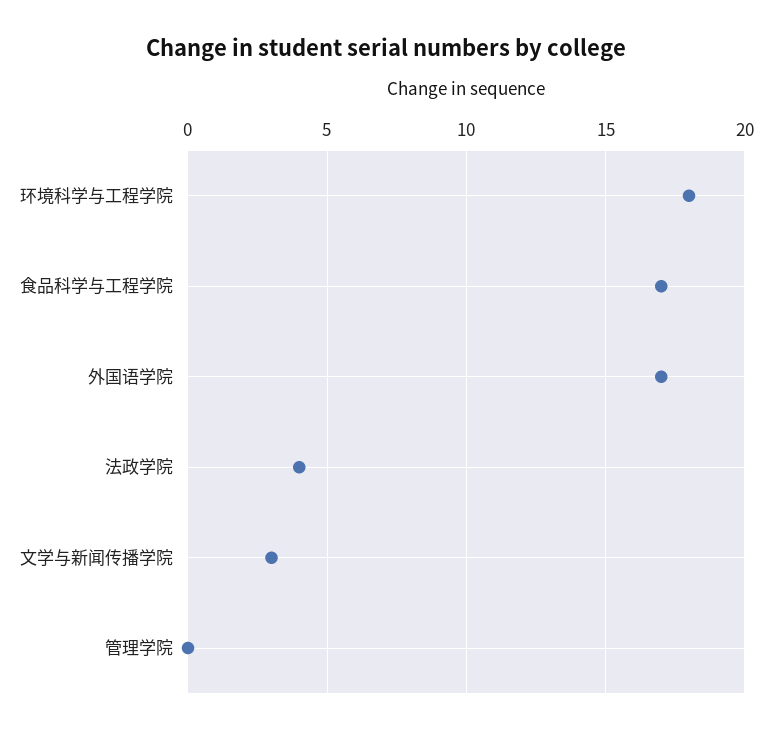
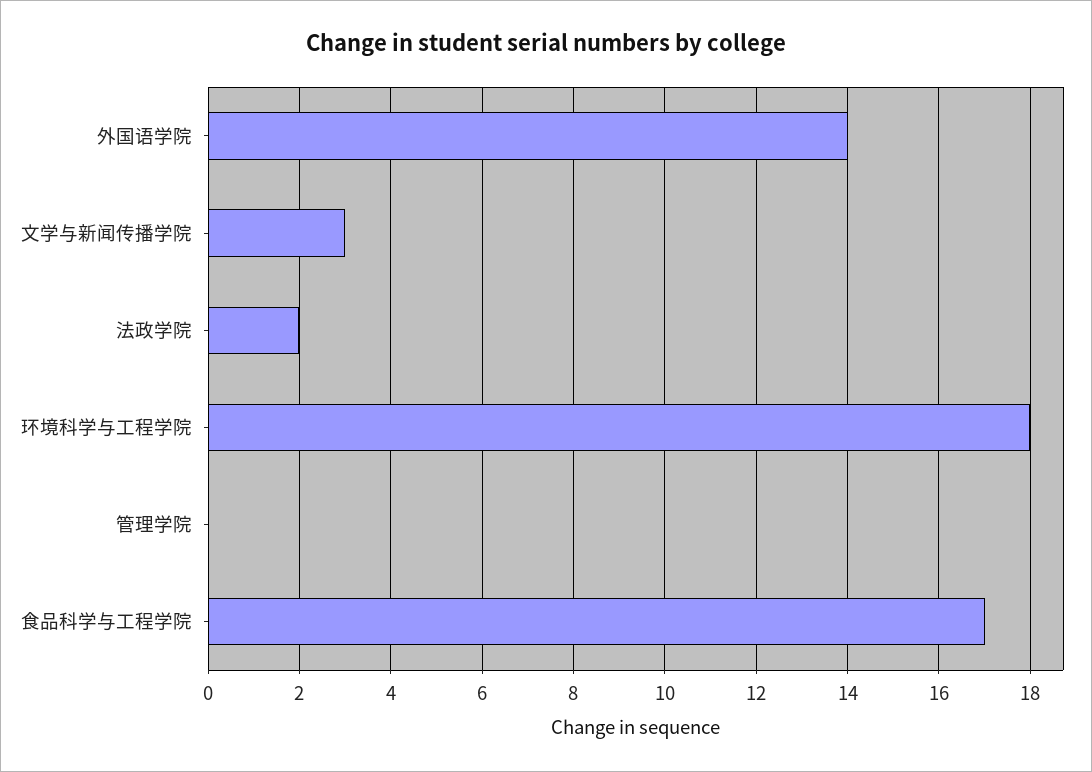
外国语学院: 17 -> 14
法政学院: 4 -> 2

